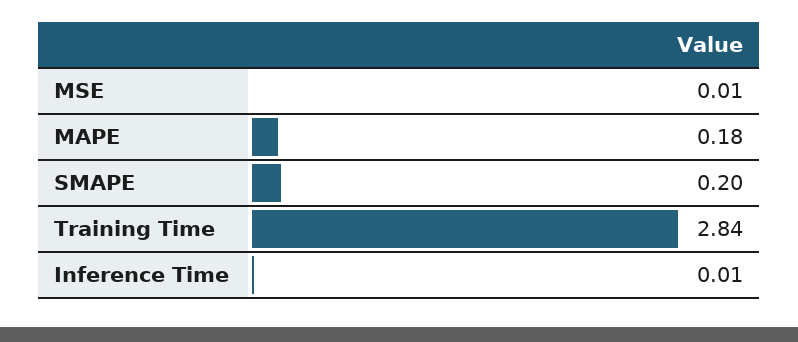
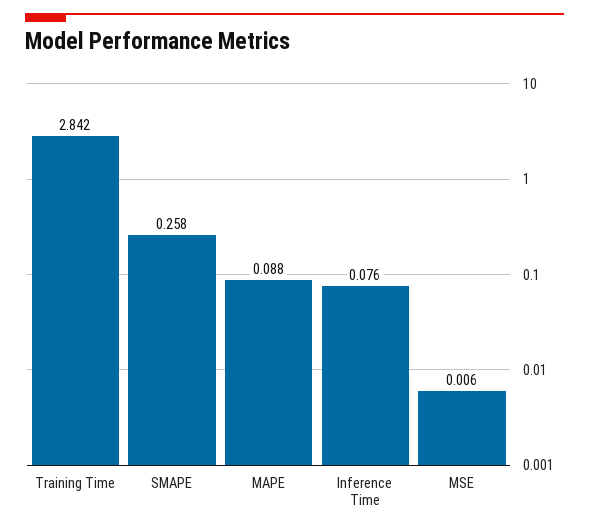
MAPE: 0.18 -> 0.088
SMAPE: 0.2 -> 0.258
Inference Time: 0.01 -> 0.076

